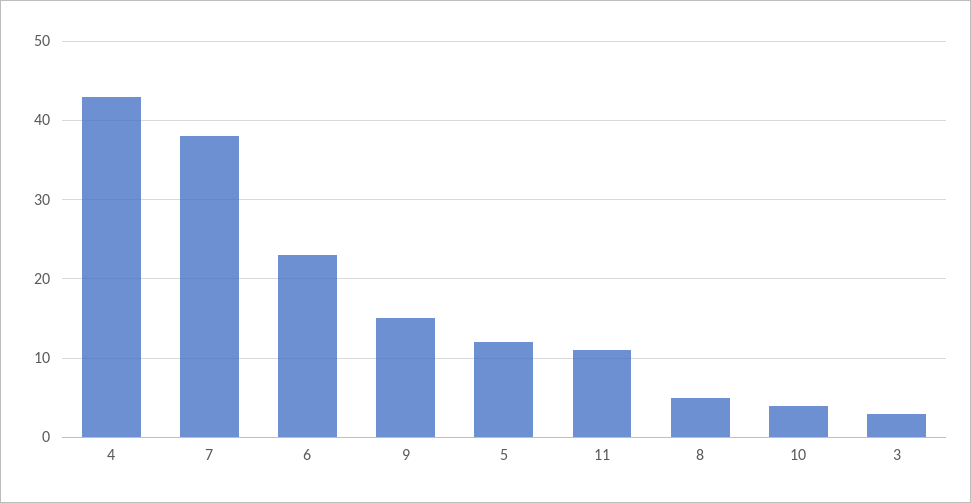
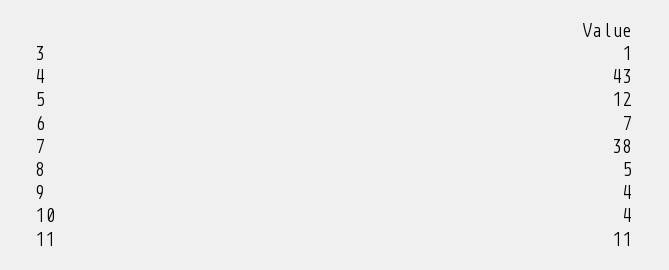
6: 23 -> 7
9: 15 -> 4
3: 3 -> 1

